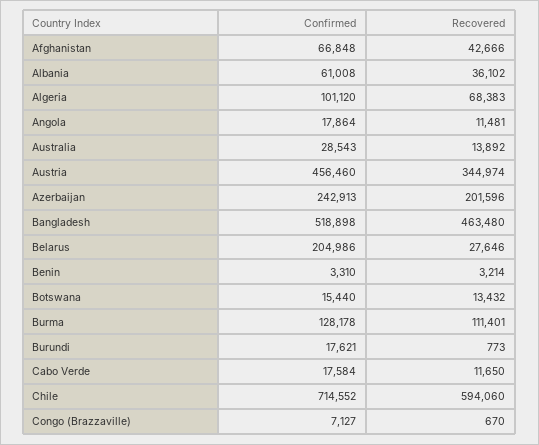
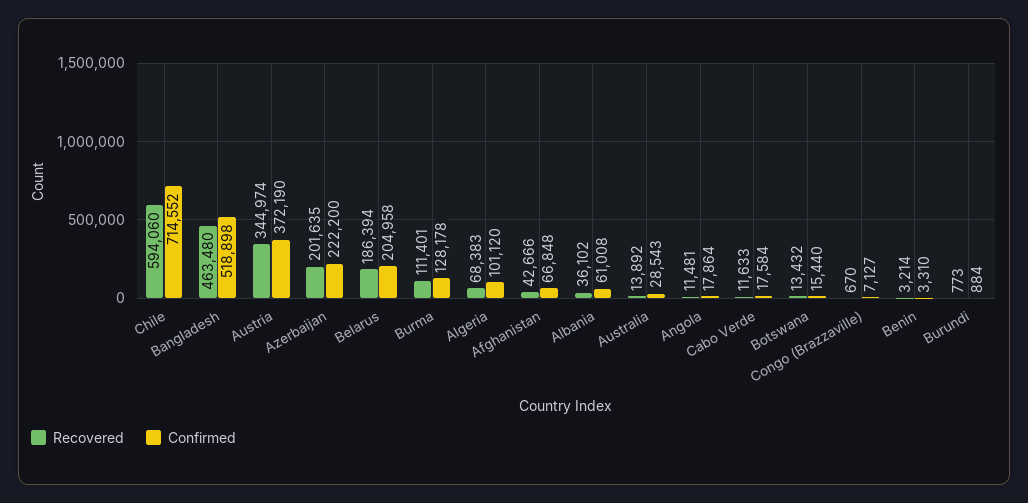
Confirmed, Austria: 456460 -> 372190
Confirmed, Azerbaijan: 242913 -> 222200
Recovered, Azerbaijan: 201596 -> 201635
Confirmed, Belarus: 204986 -> 204958
Recovered, Belarus: 27646 -> 186394
Confirmed, Burundi: 17621 -> 884
Recovered, Cabo Verde: 11650 -> 11633

